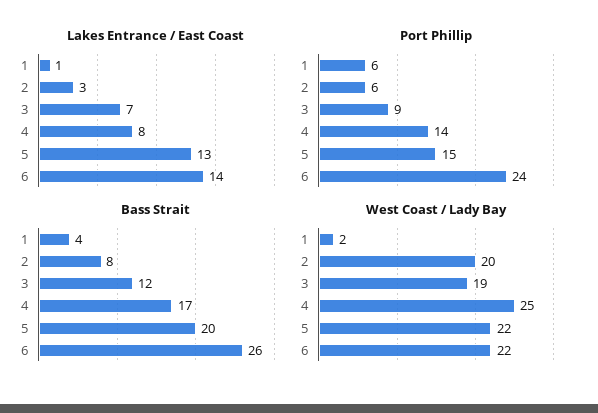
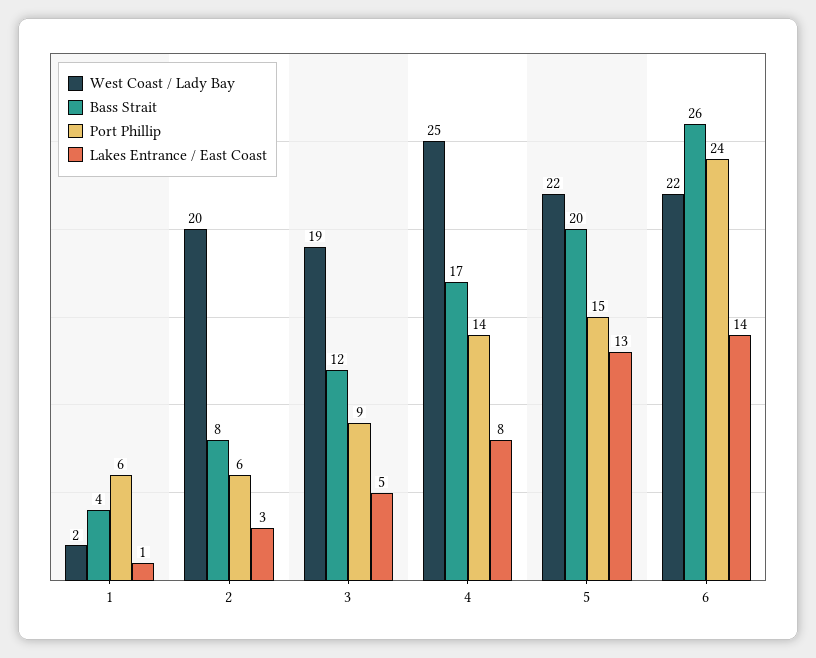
Lakes Entrance / East Coast, 3: 7 -> 5

